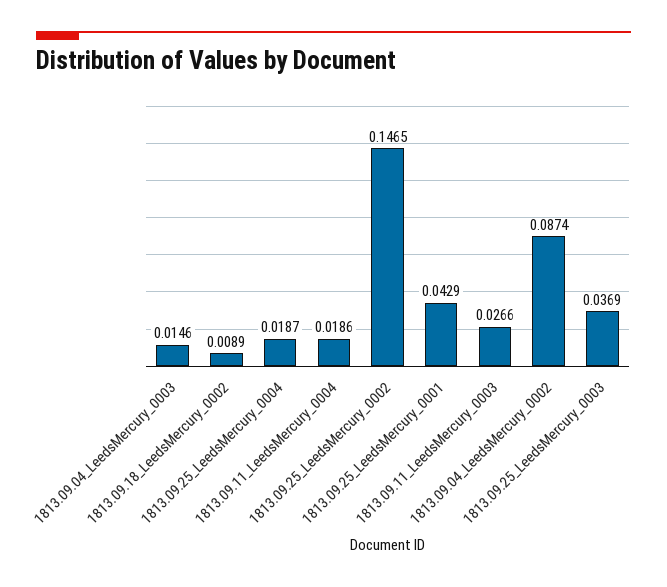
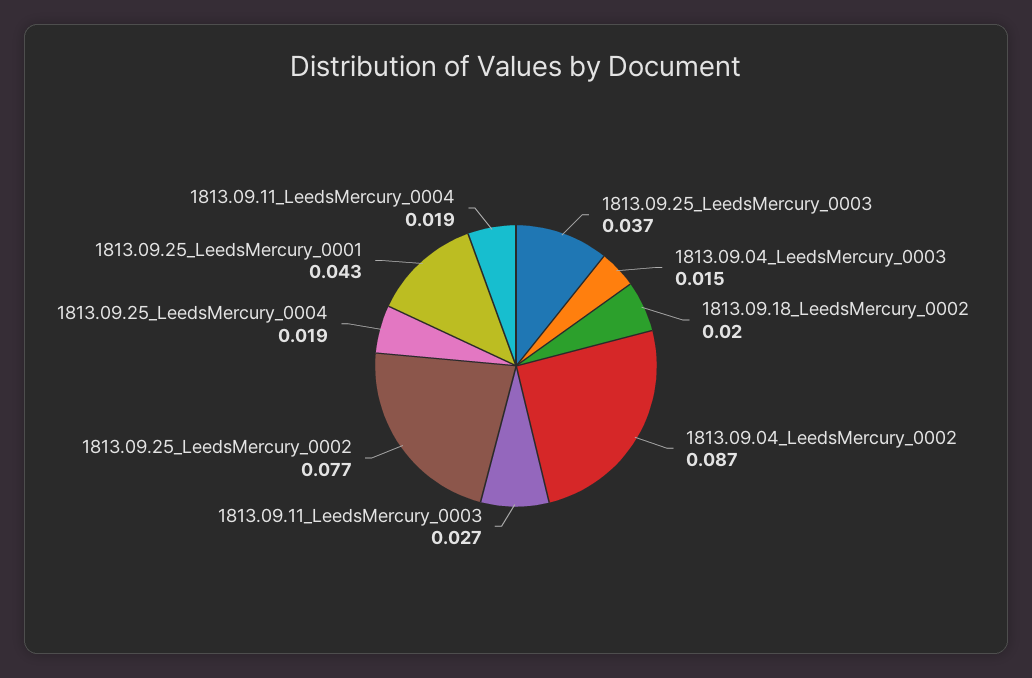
1813.09.18_LeedsMercury_0002: 0.0089 -> 0.02
1813.09.25_LeedsMercury_0002: 0.1465 -> 0.077

